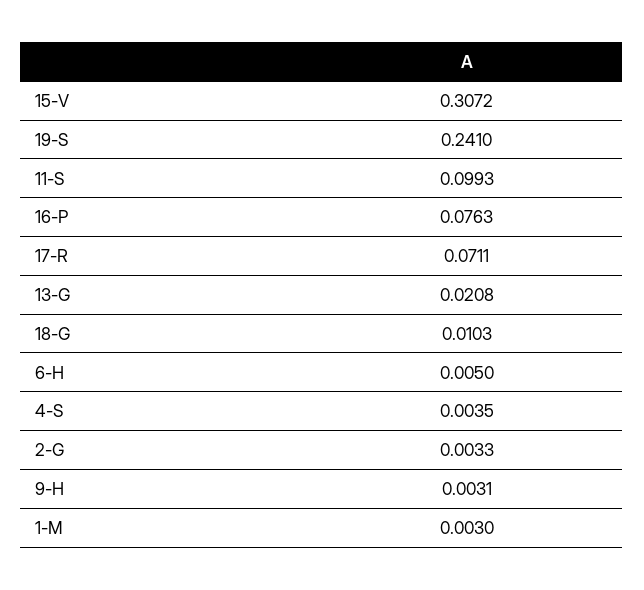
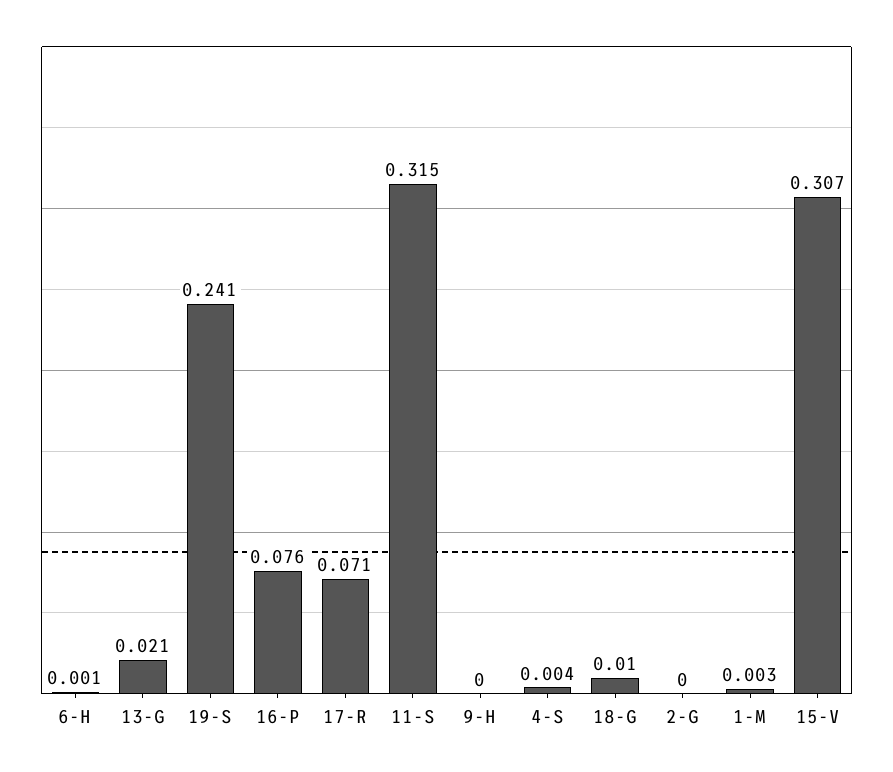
11-S: 0.0993 -> 0.315
6-H: 0.005 -> 0.001
2-G: 0.0033 -> 0
9-H: 0.0031 -> 0

